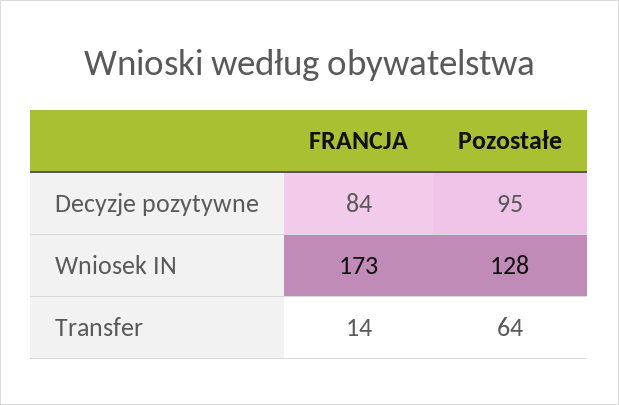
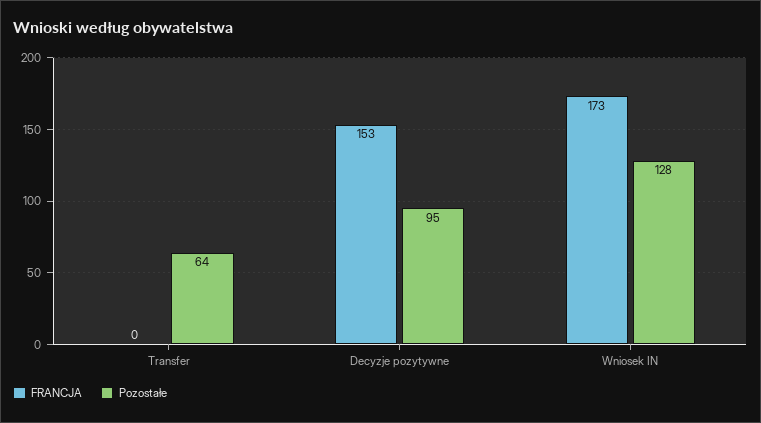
FRANCJA, Decyzje pozytywne: 84 -> 153
FRANCJA, Transfer: 14 -> 0

